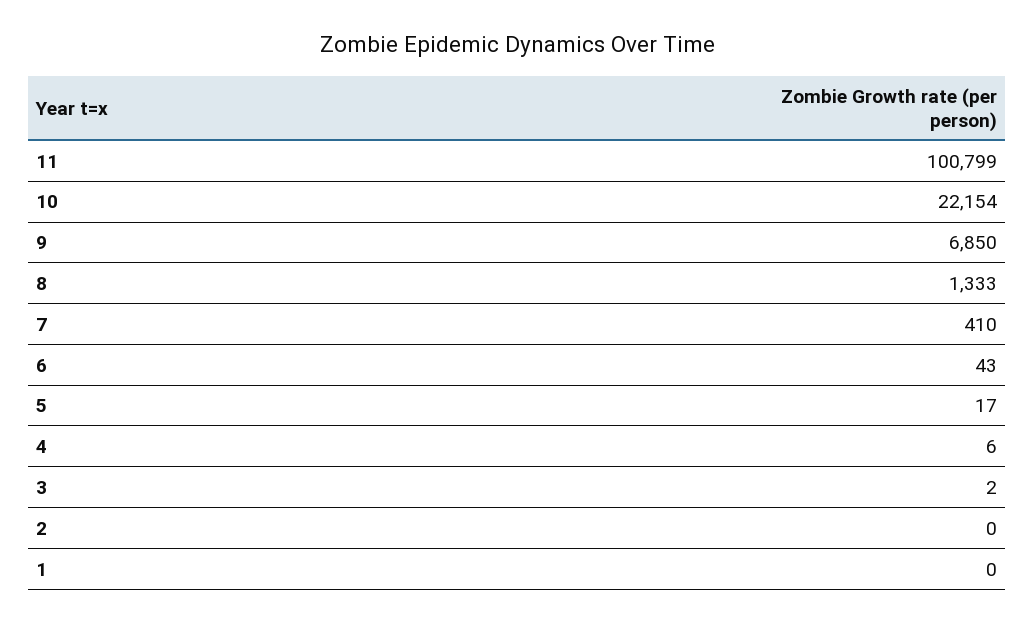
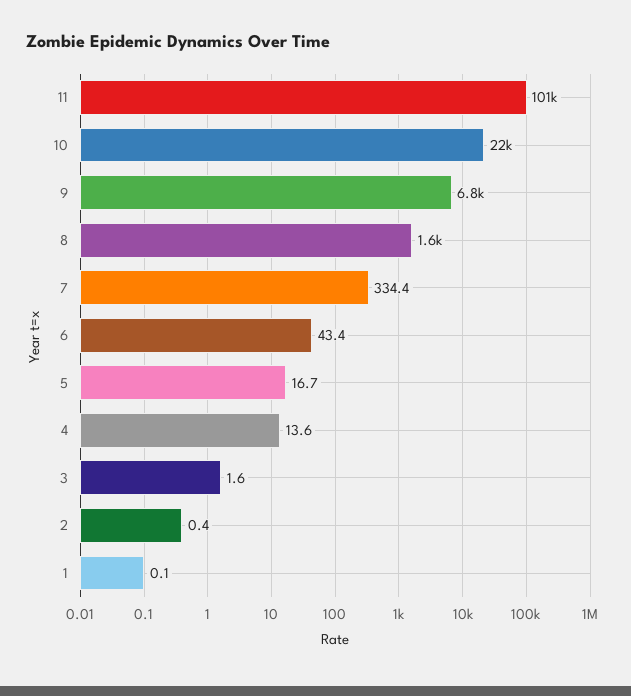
8: 1333 -> 1600
7: 410 -> 334.4
4: 6 -> 13.6

